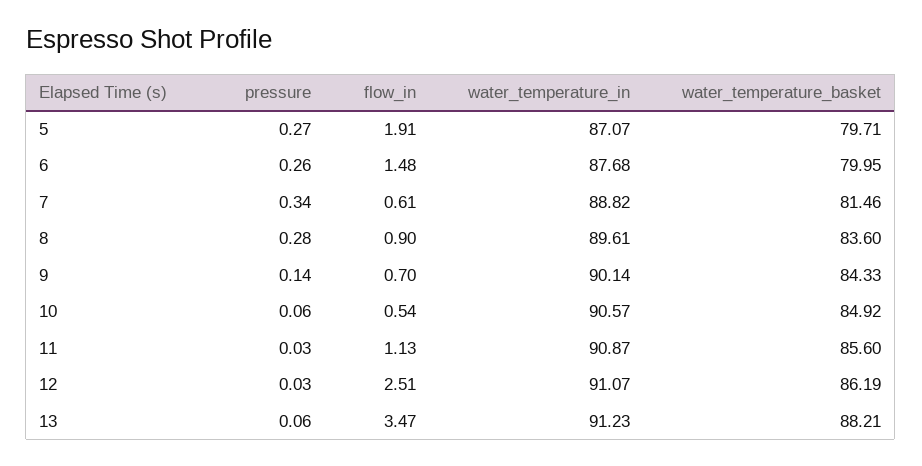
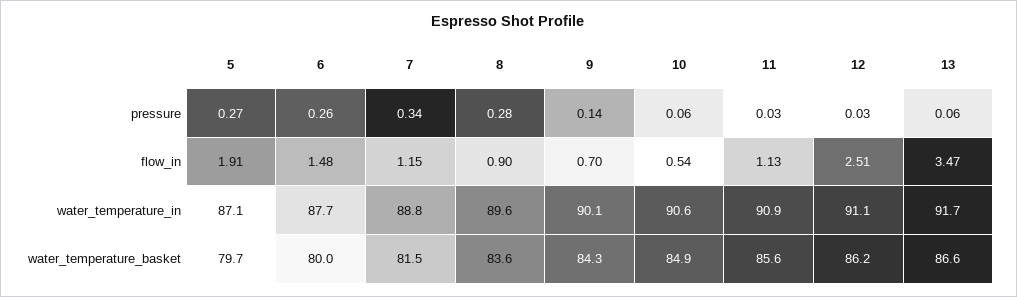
flow_in, 7: 0.61 -> 1.15
water_temperature_in, 13: 91.23 -> 91.7
water_temperature_basket, 13: 88.21 -> 86.6

